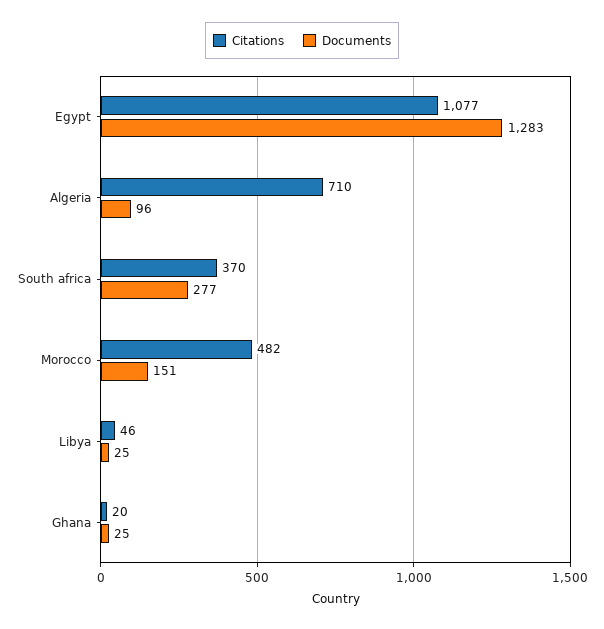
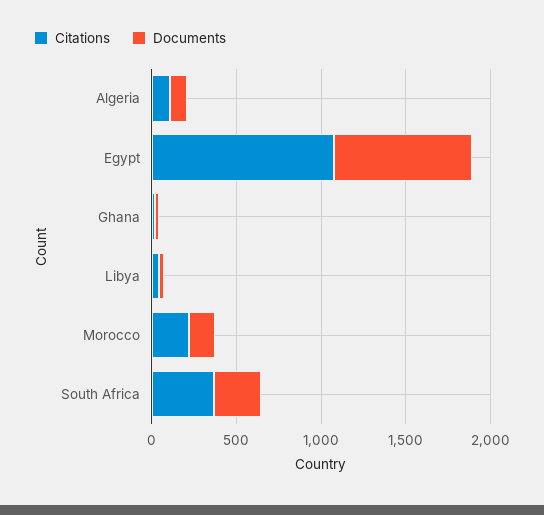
Documents, Egypt: 1283 -> 800
Citations, Algeria: 710 -> 100
Citations, Morocco: 482 -> 200

